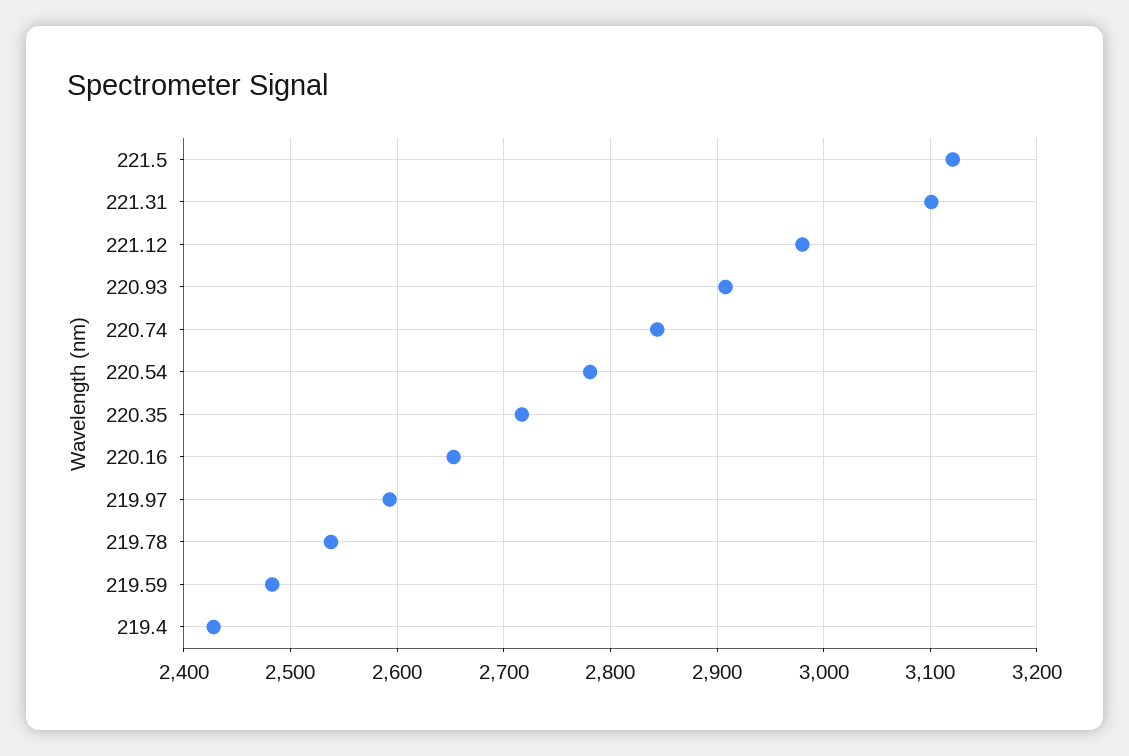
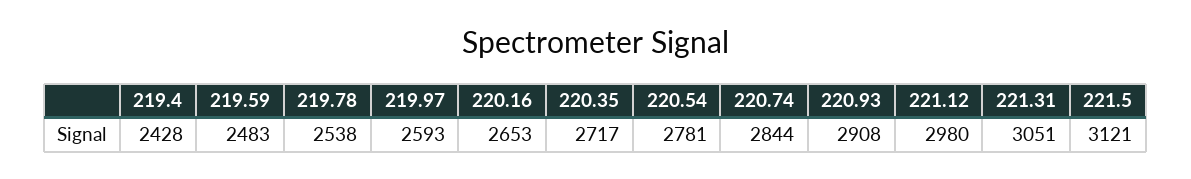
221.31: 3100 -> 3051

